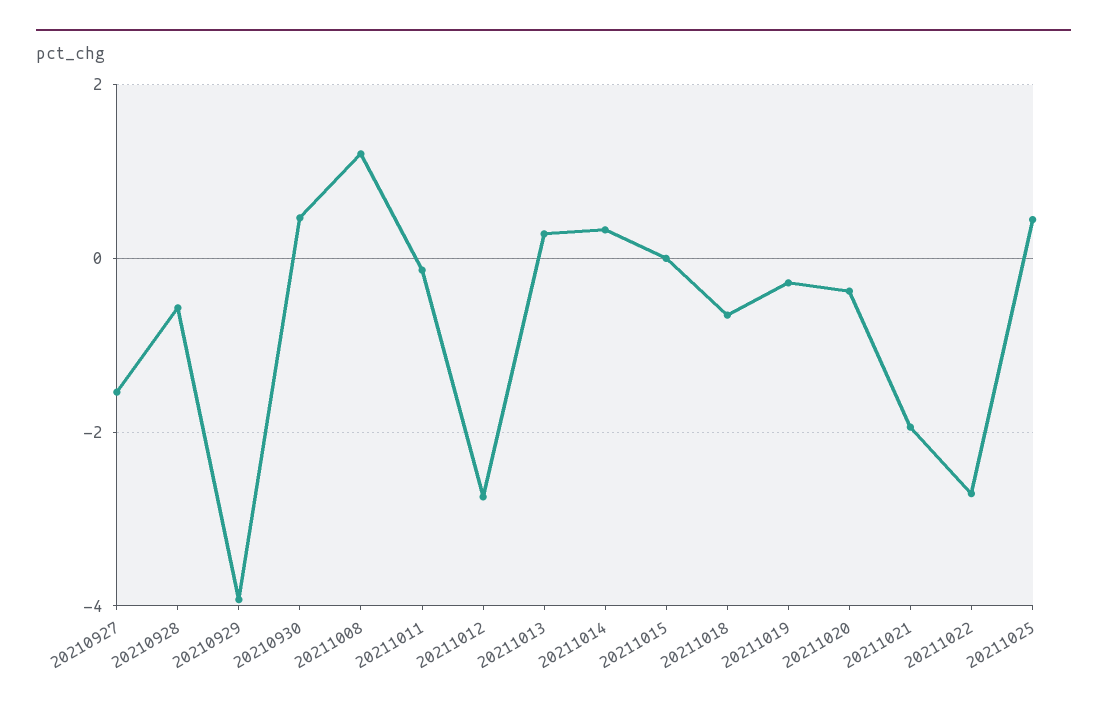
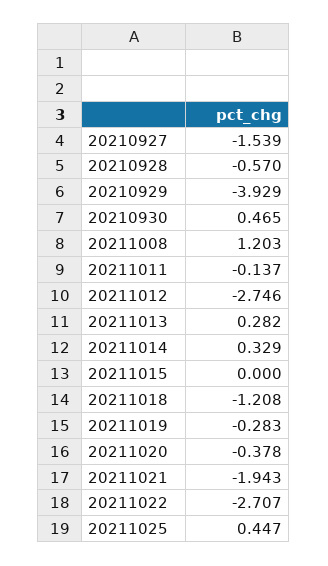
20211018: -0.6 -> -1.208

